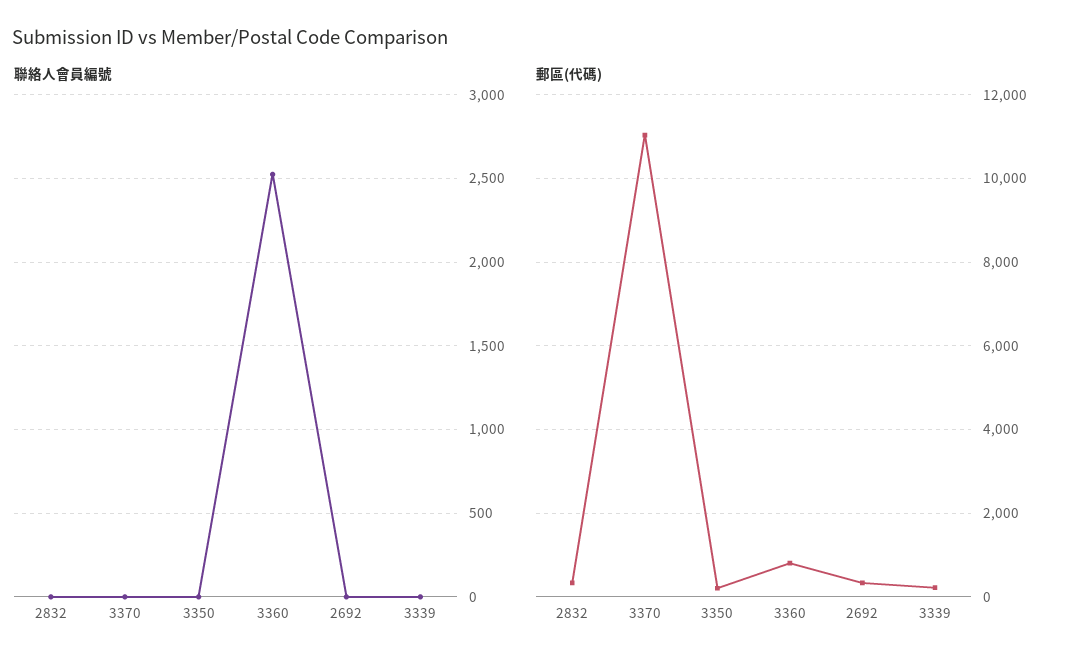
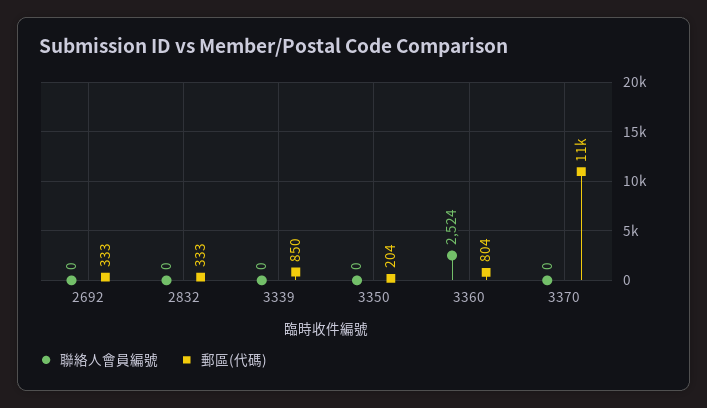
郵區(代碼), 3339: 200 -> 850

